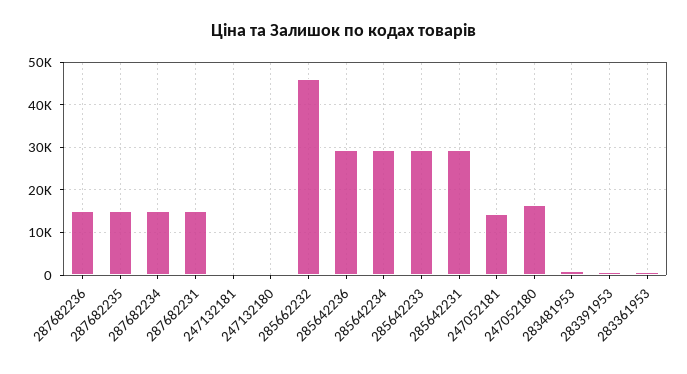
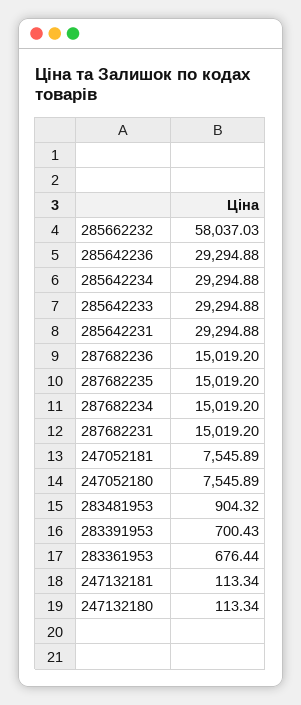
285662232: 46000 -> 58037.03
247052181: 14000 -> 7545.89
247052180: 16000 -> 7545.89

